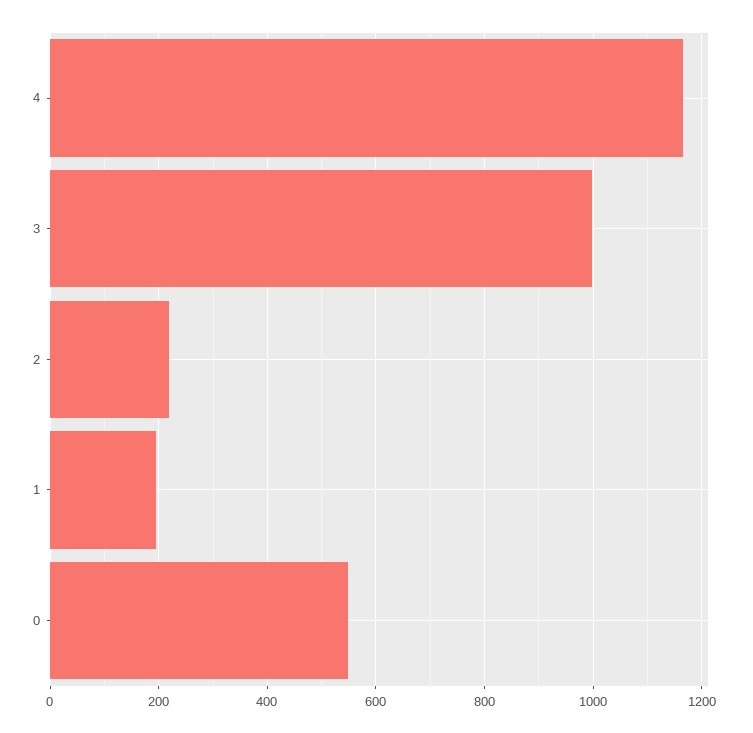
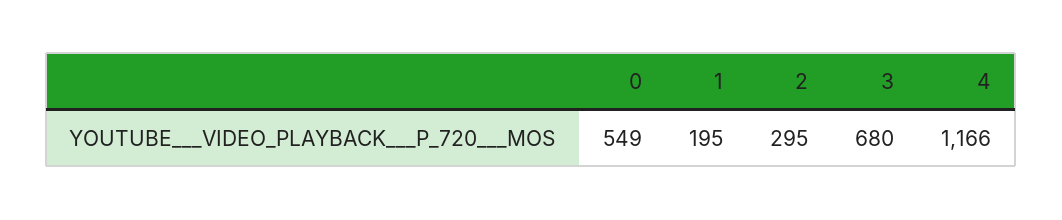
3: 1000 -> 680
2: 220 -> 295

